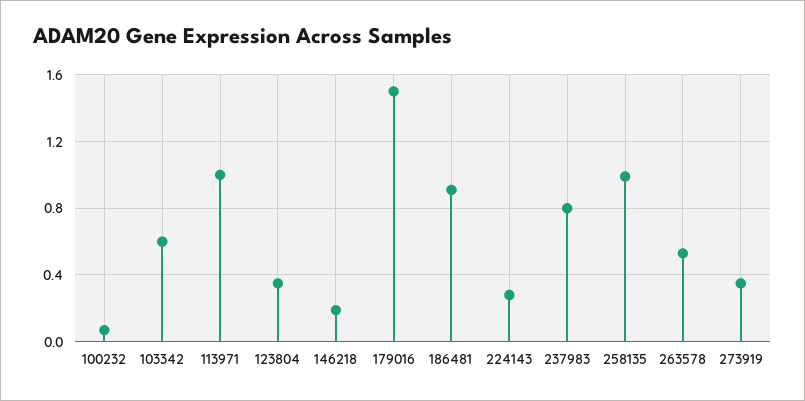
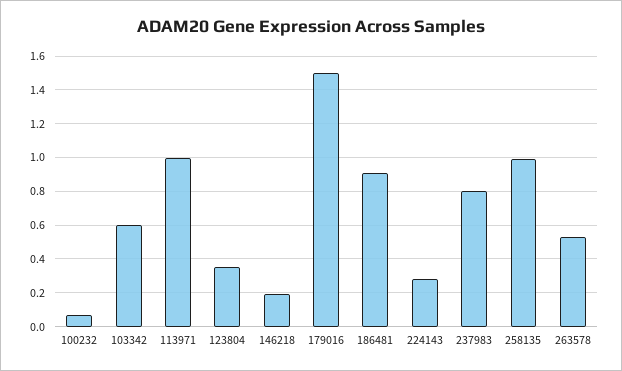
273919: 0.35 -> none

